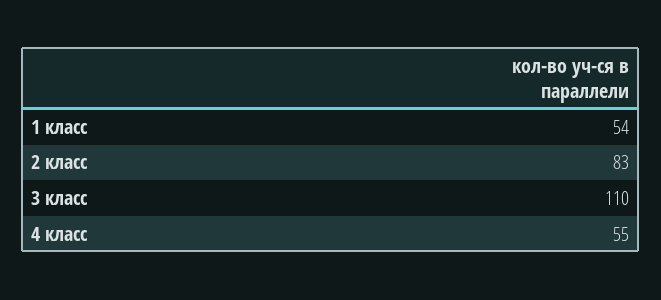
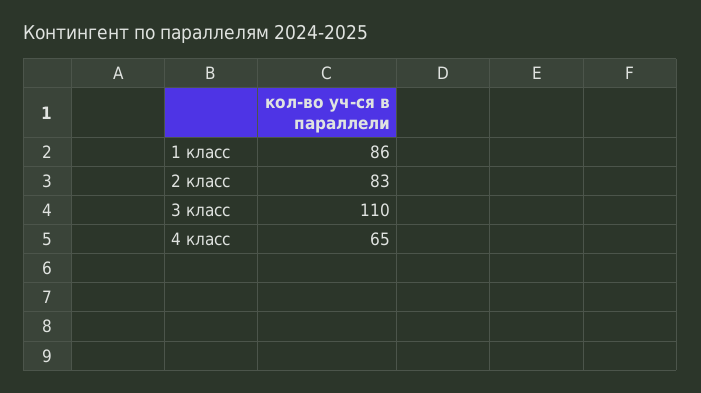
1 класс: 54 -> 86
4 класс: 55 -> 65

